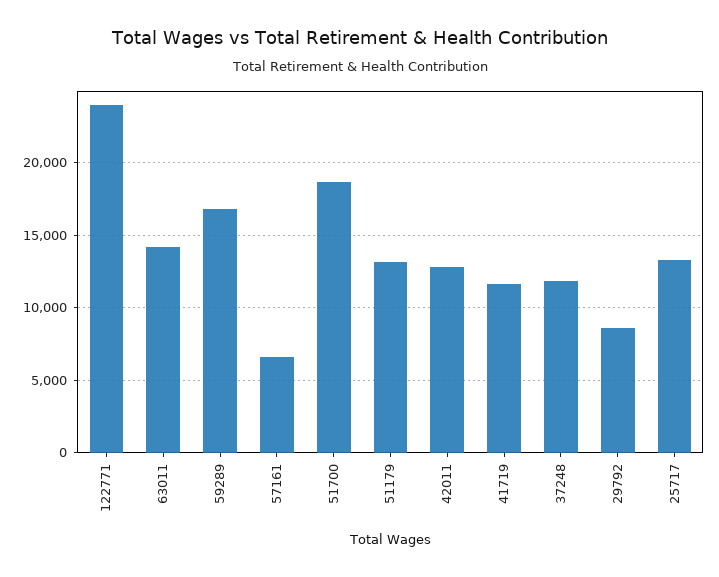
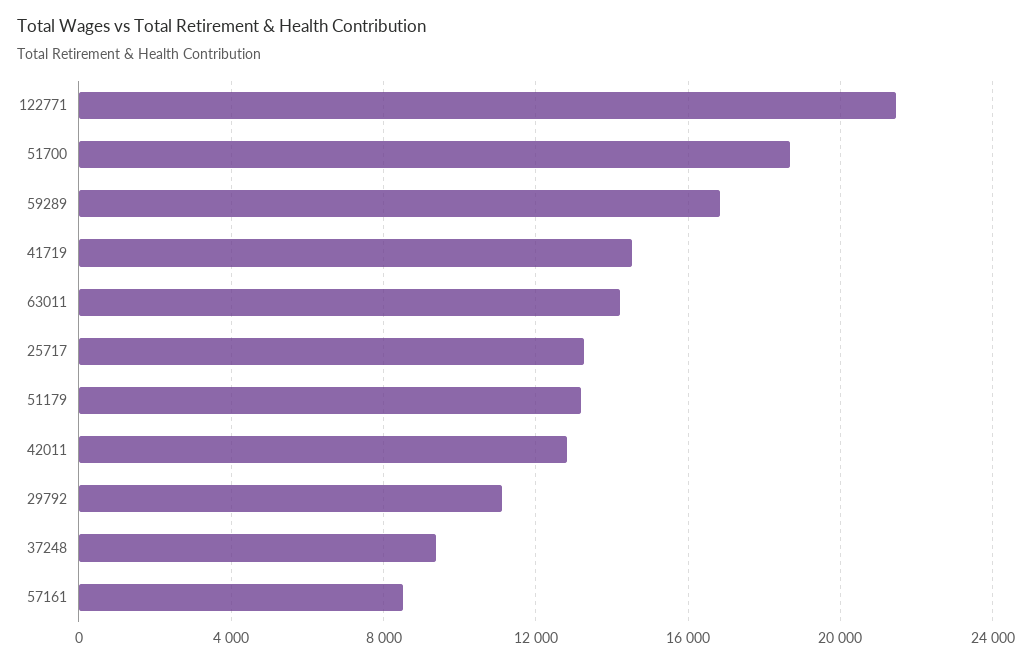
122771: 24000 -> 21500
57161: 6500 -> 8500
41719: 11500 -> 14500
37248: 12000 -> 9500
29792: 8500 -> 11000

